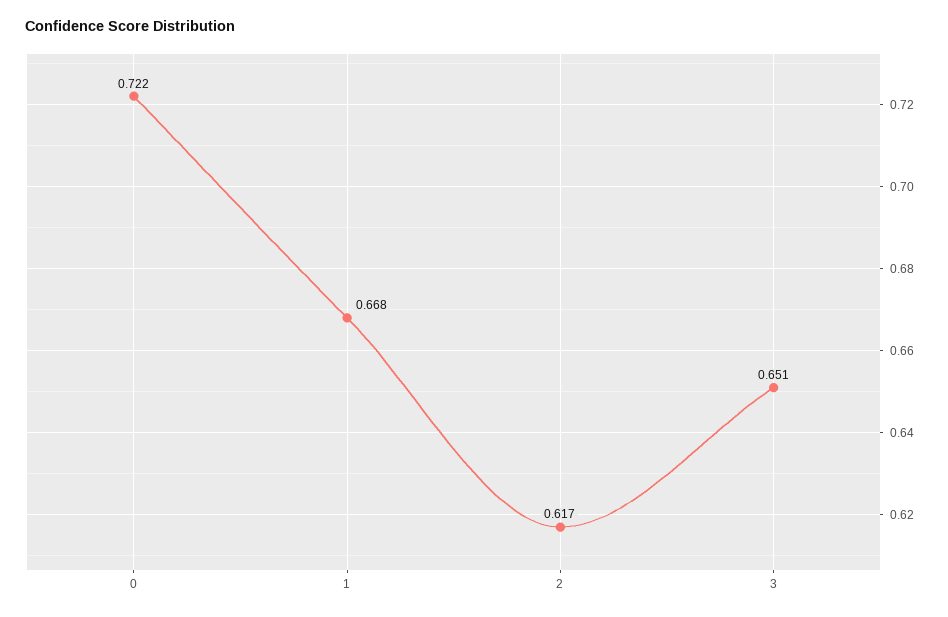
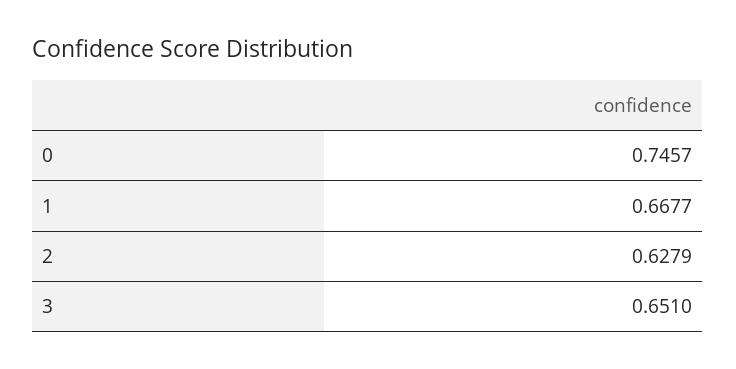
0: 0.722 -> 0.7457
2: 0.617 -> 0.6279

